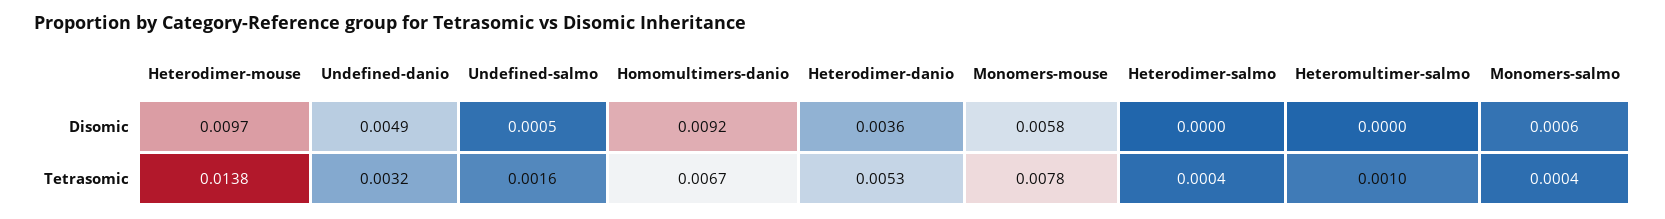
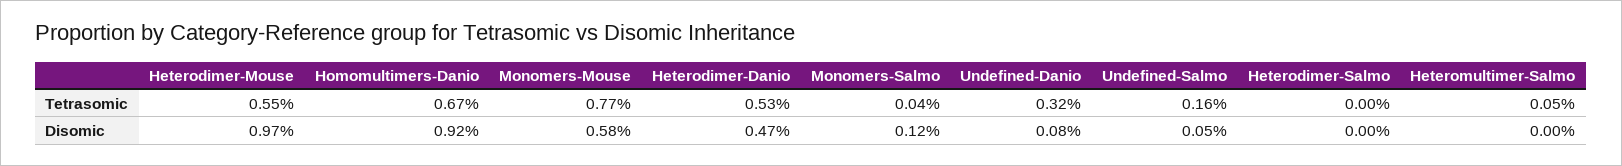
Undefined-danio, Disomic: 0.0049 -> 0.0008
Heterodimer-danio, Disomic: 0.0036 -> 0.0047
Monomers-salmo, Disomic: 0.0006 -> 0.0012
Heterodimer-mouse, Tetrasomic: 0.0138 -> 0.0055
Monomers-mouse, Tetrasomic: 0.0078 -> 0.0077
Heterodimer-salmo, Tetrasomic: 0.0004 -> 0
Heteromultimer-salmo, Tetrasomic: 0.001 -> 0.0005

